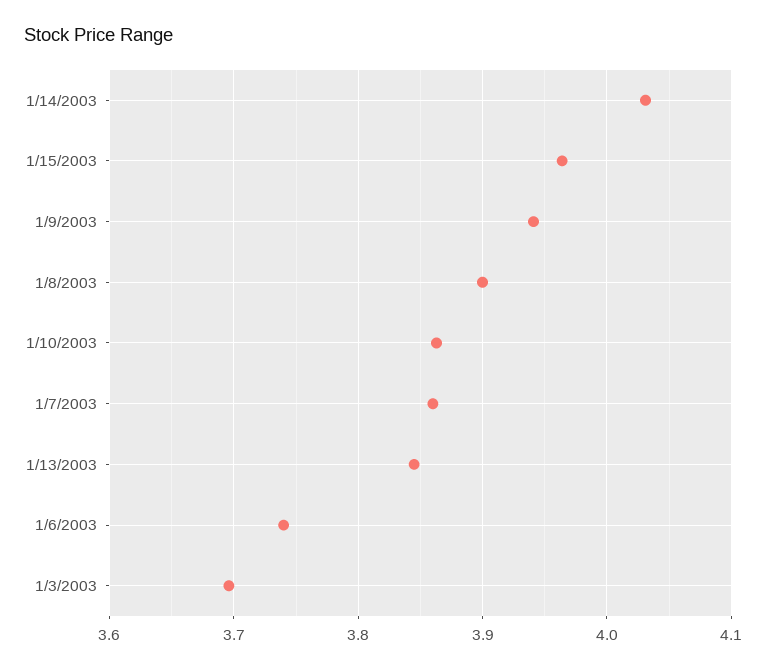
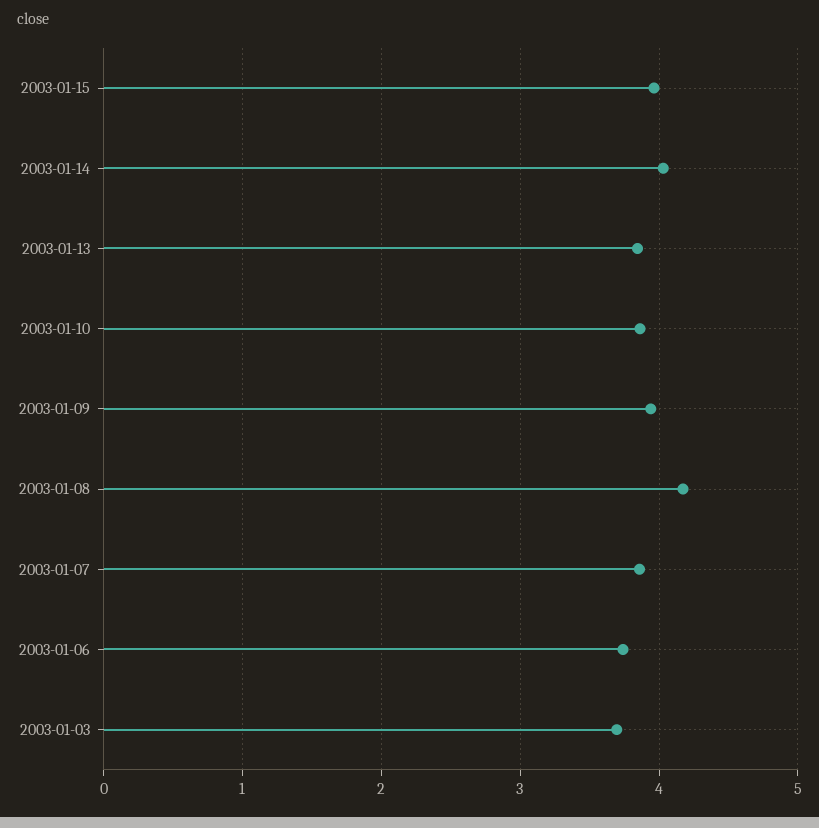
1/8/2003: 3.9 -> 4.2

